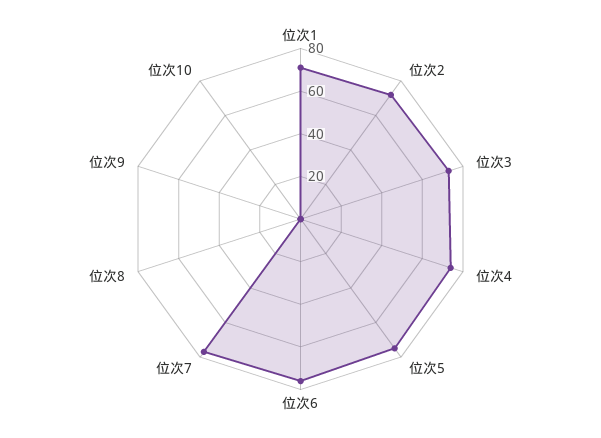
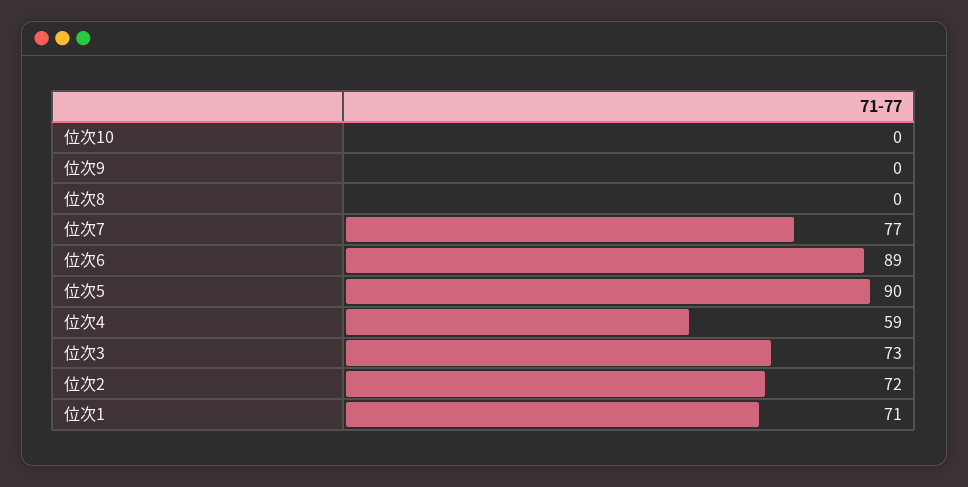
位次4: 75 -> 59
位次5: 75 -> 90
位次6: 75 -> 89

